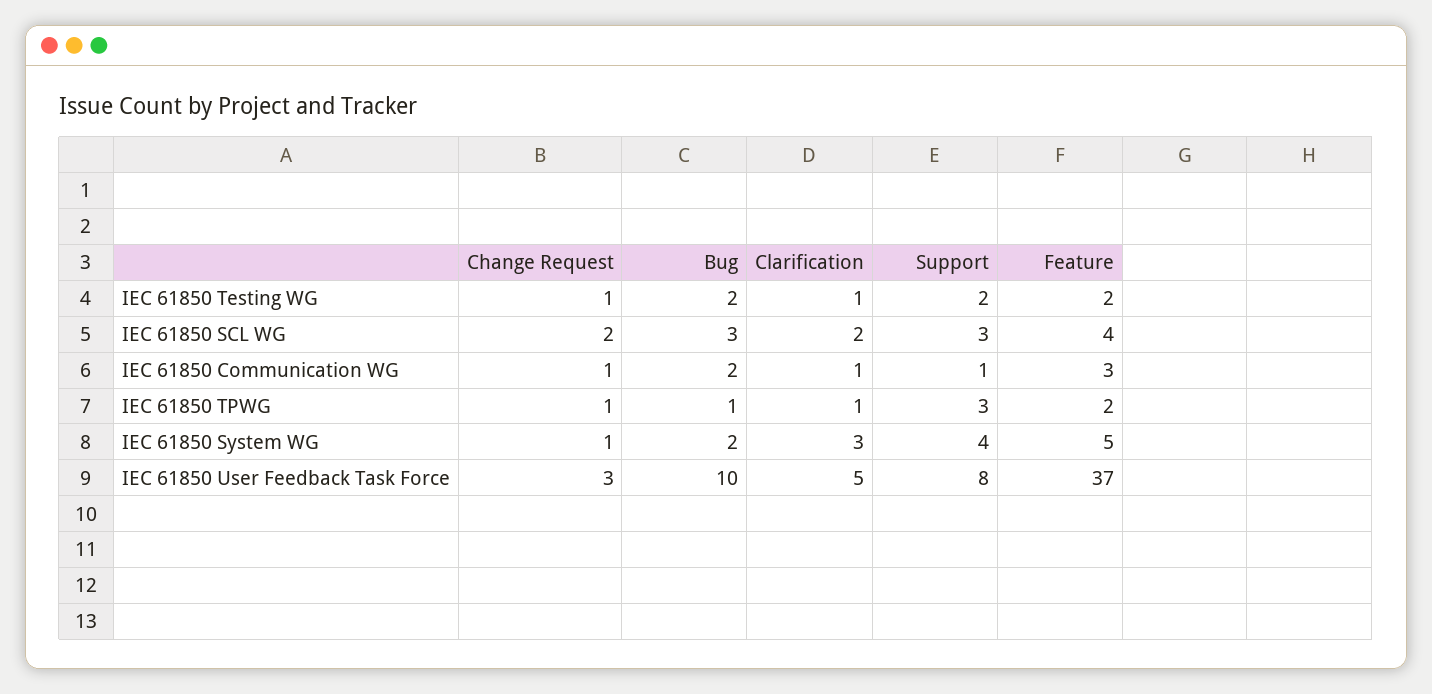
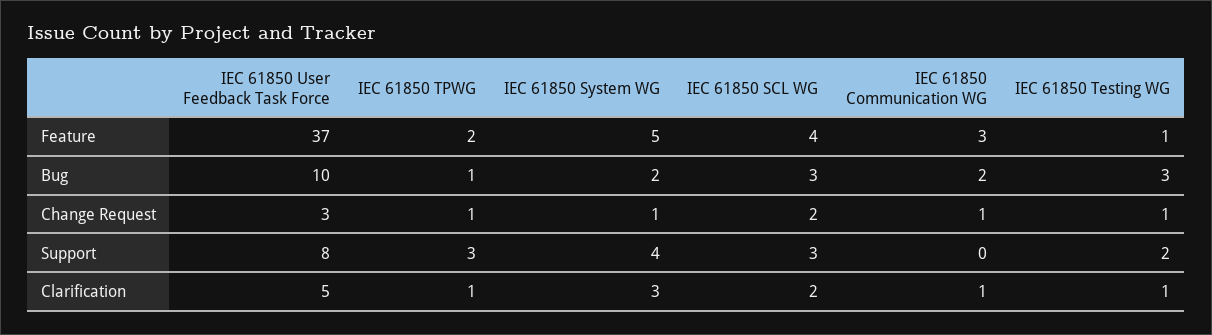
Bug, IEC 61850 Testing WG: 2 -> 3
Feature, IEC 61850 Testing WG: 2 -> 1
Support, IEC 61850 Communication WG: 1 -> 0

